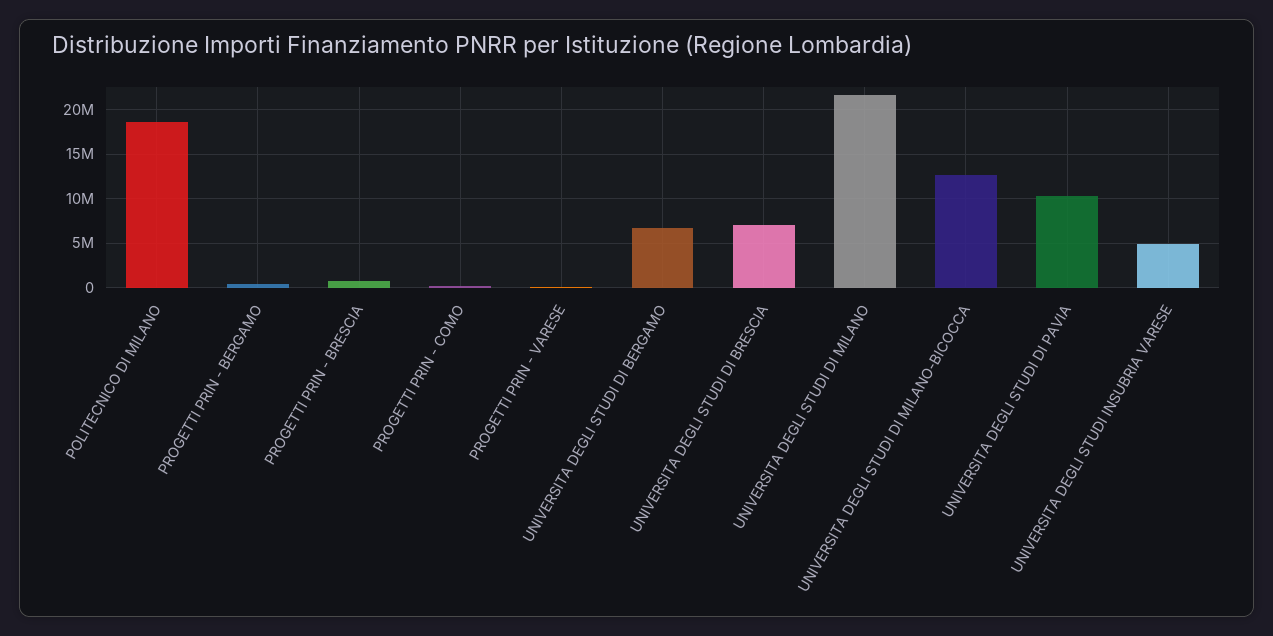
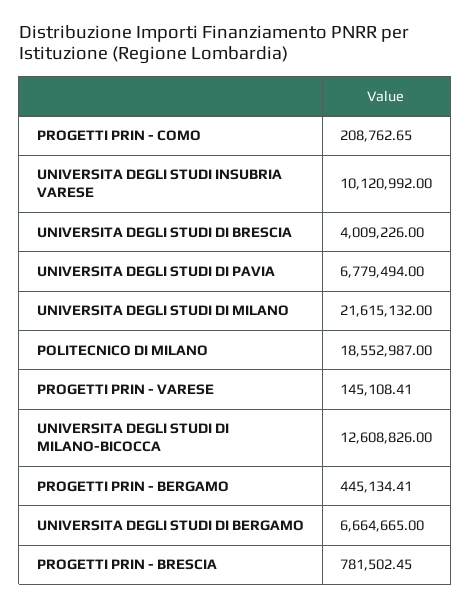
UNIVERSITA DEGLI STUDI DI BRESCIA: 7000000 -> 4009226
UNIVERSITA DEGLI STUDI DI PAVIA: 10000000 -> 6779494
UNIVERSITA DEGLI STUDI INSUBRIA VARESE: 5000000 -> 10120992

